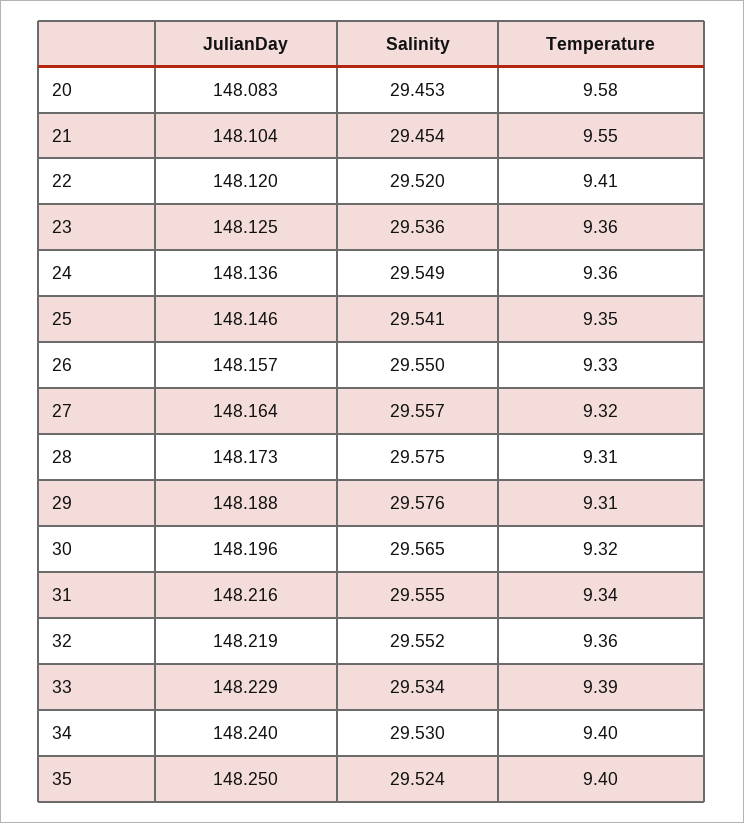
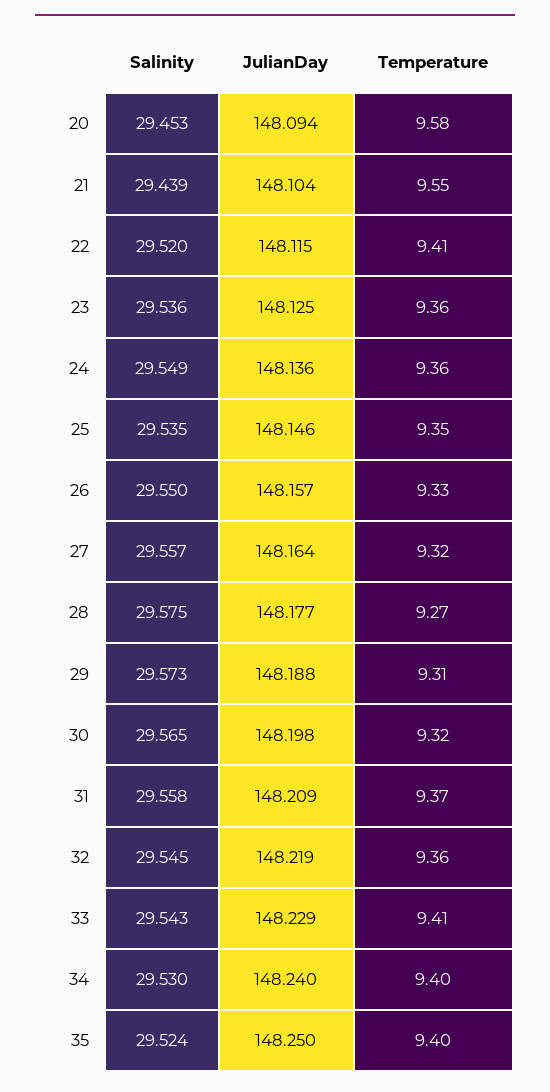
JulianDay, 20: 148.083 -> 148.094
Salinity, 21: 29.454 -> 29.439
JulianDay, 22: 148.12 -> 148.115
Salinity, 25: 29.541 -> 29.535
JulianDay, 28: 148.173 -> 148.177
Temperature, 28: 9.31 -> 9.27
Salinity, 29: 29.576 -> 29.573
JulianDay, 30: 148.196 -> 148.198
JulianDay, 31: 148.216 -> 148.209
Salinity, 31: 29.555 -> 29.558
Temperature, 31: 9.34 -> 9.37
Salinity, 32: 29.552 -> 29.545
Salinity, 33: 29.534 -> 29.543
Temperature, 33: 9.39 -> 9.41

